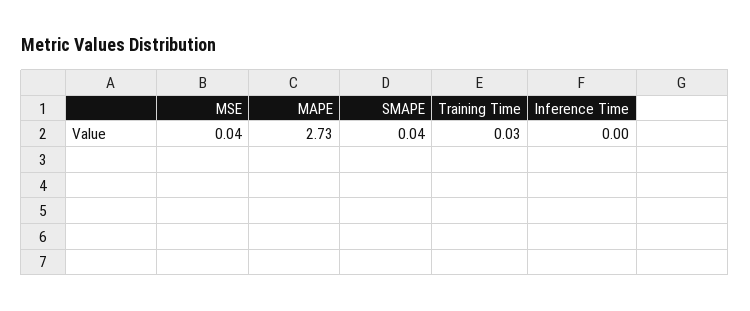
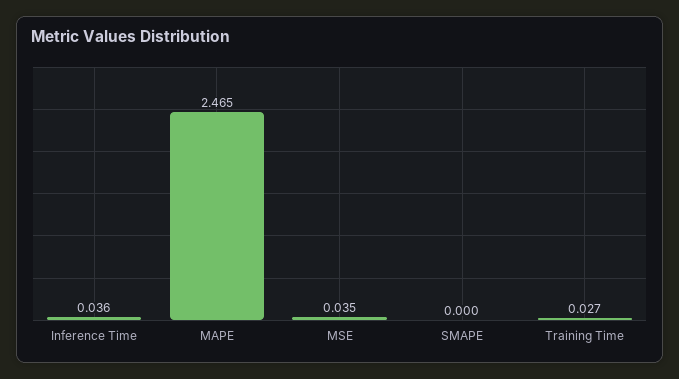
MAPE: 2.73 -> 2.465
SMAPE: 0.04 -> 0
Inference Time: 0 -> 0.036

